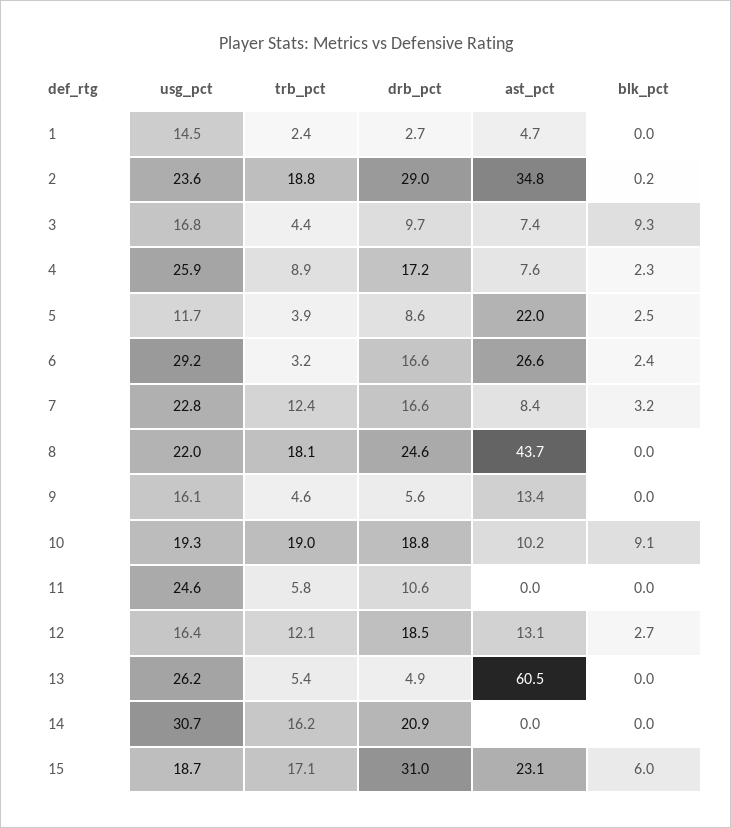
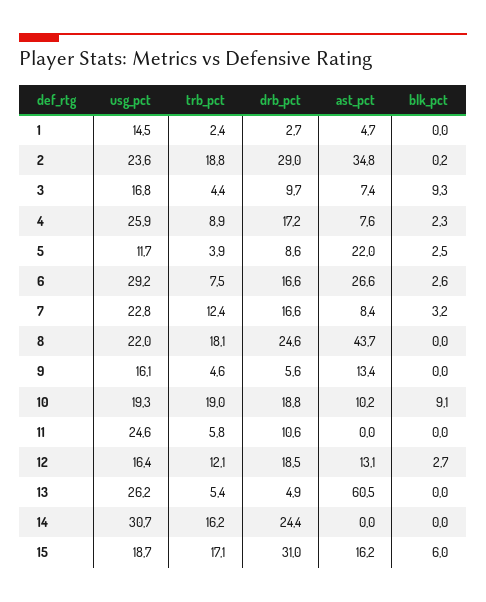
trb_pct, 6: 3.2 -> 7.5
blk_pct, 6: 2.4 -> 2.6
drb_pct, 14: 20.9 -> 24.4
ast_pct, 15: 23.1 -> 16.2

